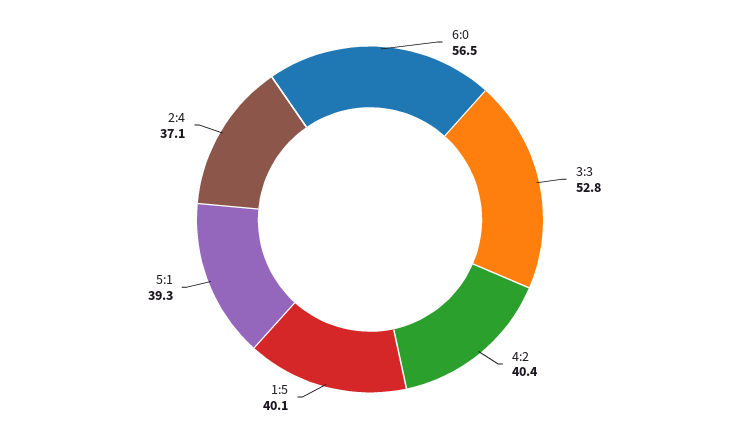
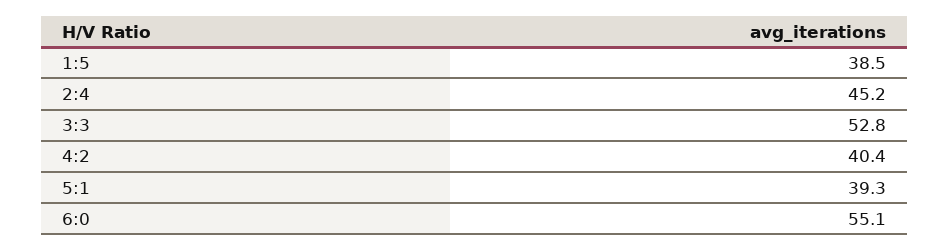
6:0: 56.5 -> 55.1
1:5: 40.1 -> 38.5
2:4: 37.1 -> 45.2

